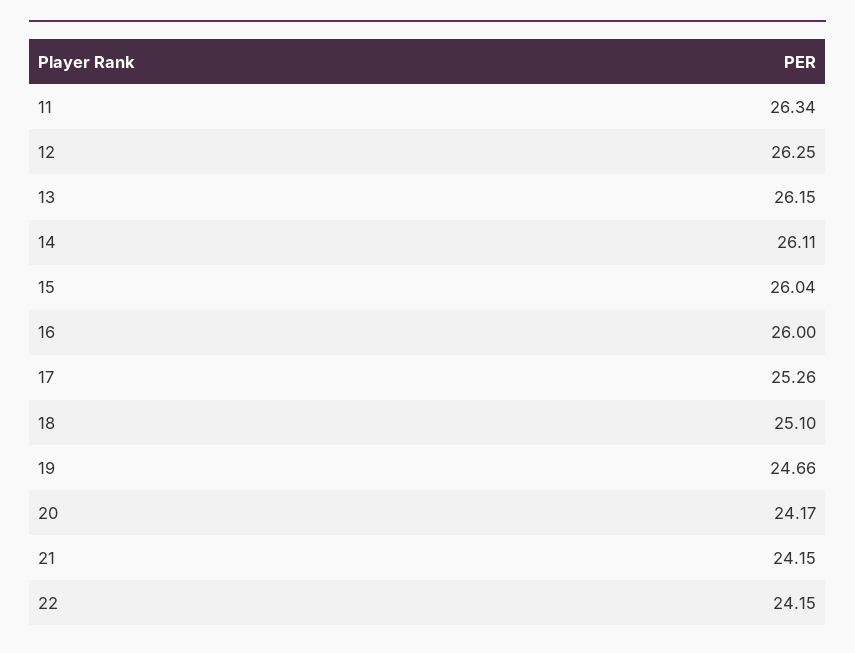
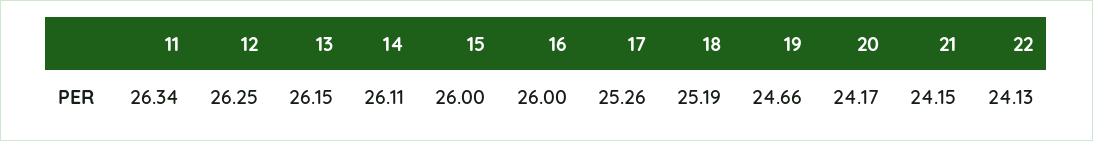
15: 26.04 -> 26
18: 25.1 -> 25.19
22: 24.15 -> 24.13

